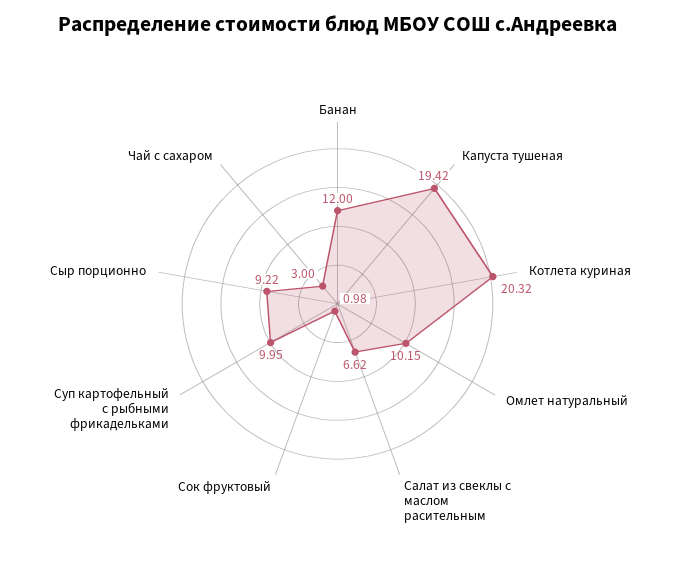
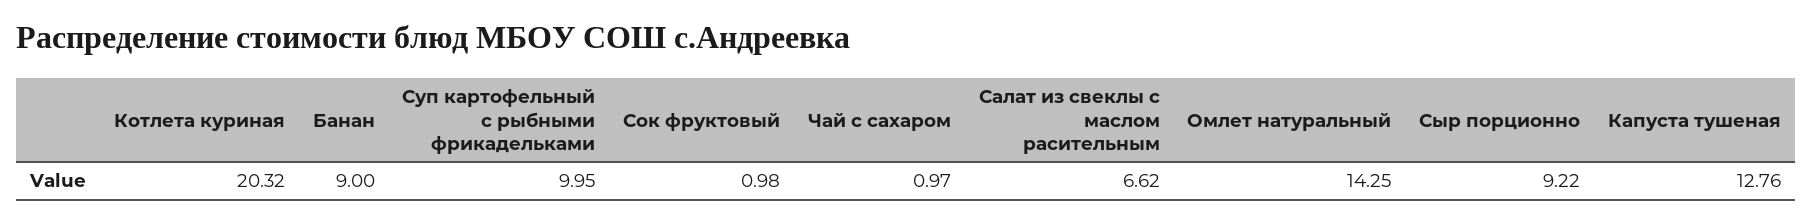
Банан: 12 -> 9
Капуста тушеная: 19.42 -> 12.76
Омлет натуральный: 10.15 -> 14.25
Чай с сахаром: 3 -> 0.97

